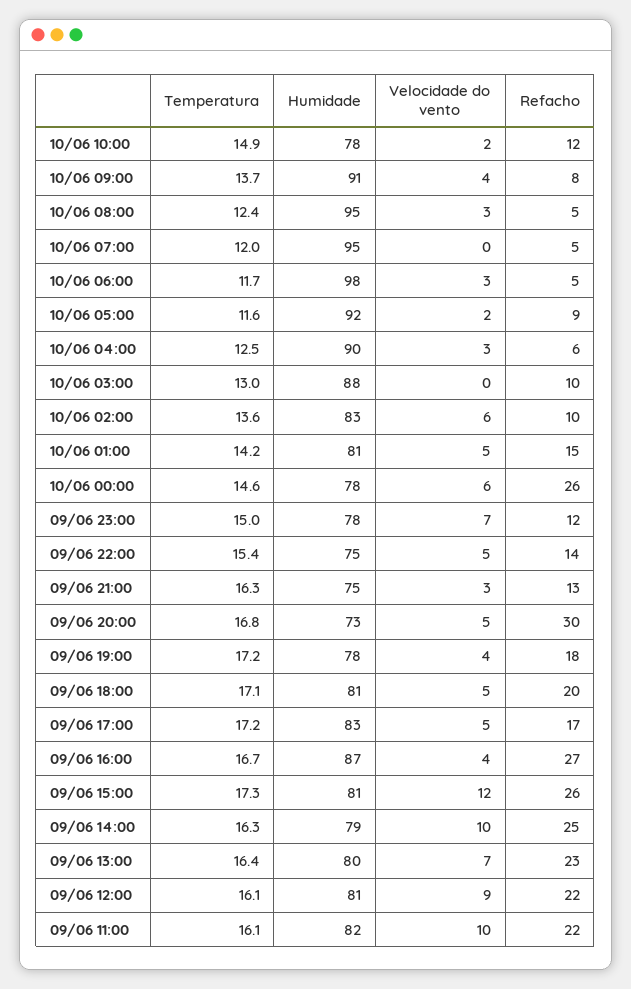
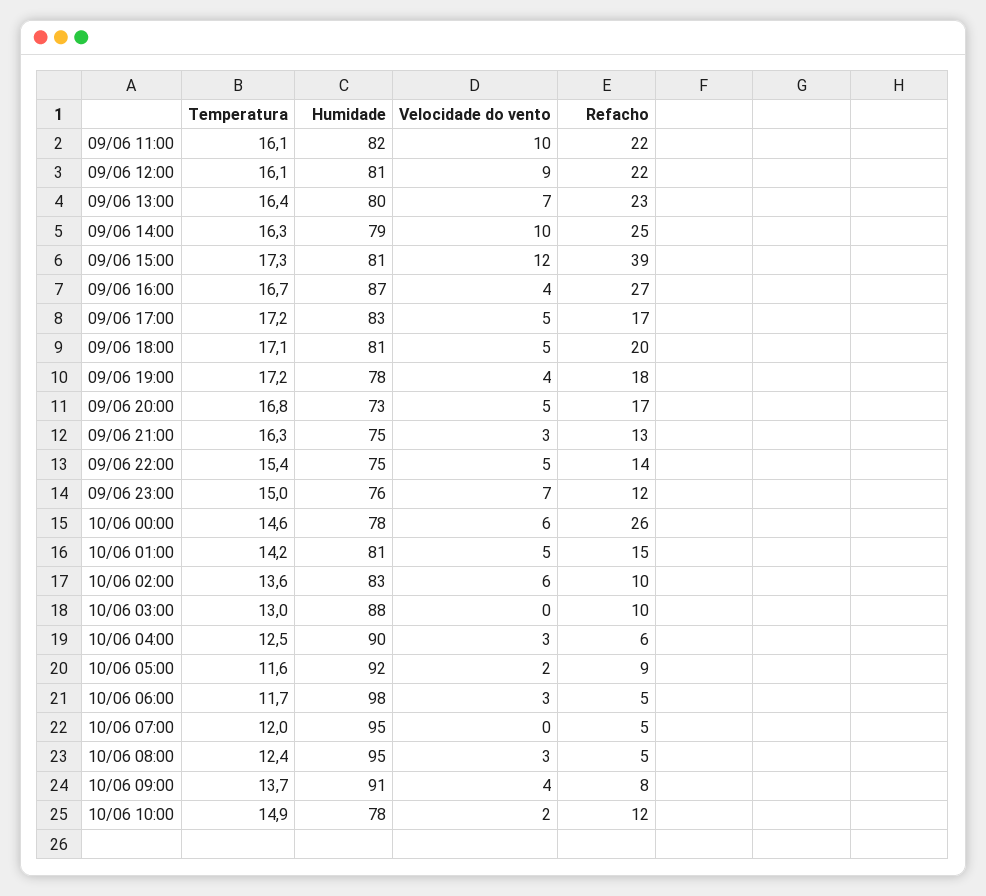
Humidade, 09/06 23:00: 78 -> 76
Refacho, 09/06 20:00: 30 -> 17
Refacho, 09/06 15:00: 26 -> 39

